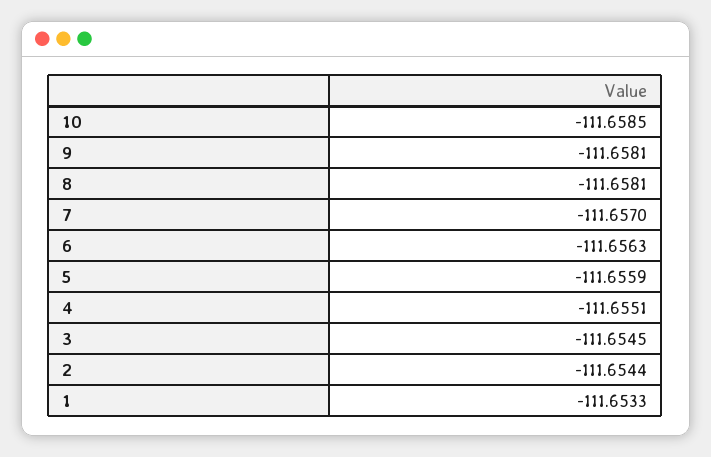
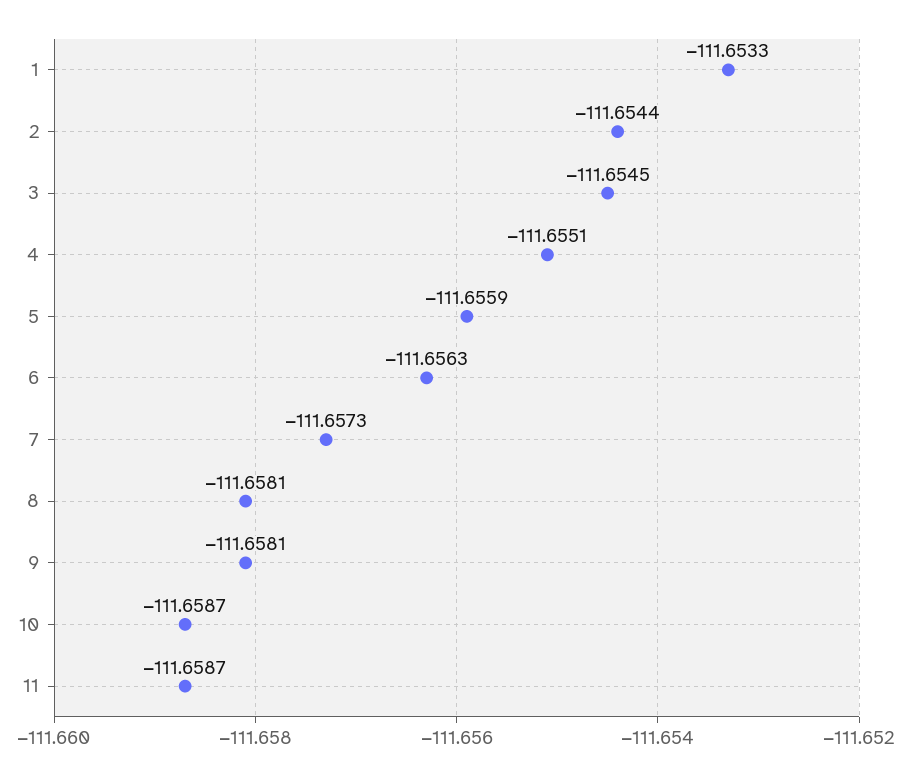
10: -111.6585 -> -111.6587
7: -111.657 -> -111.6573
11: none -> -111.6587

